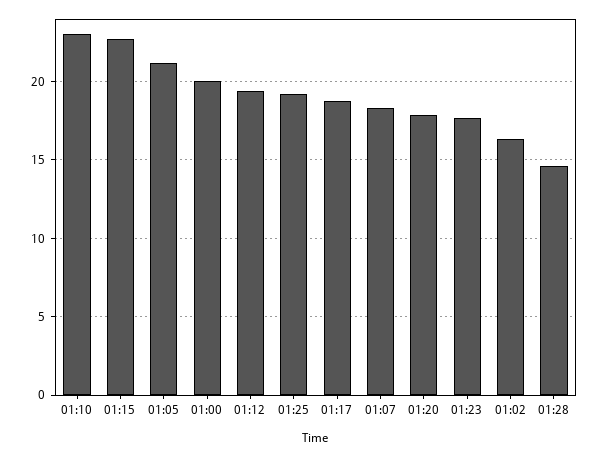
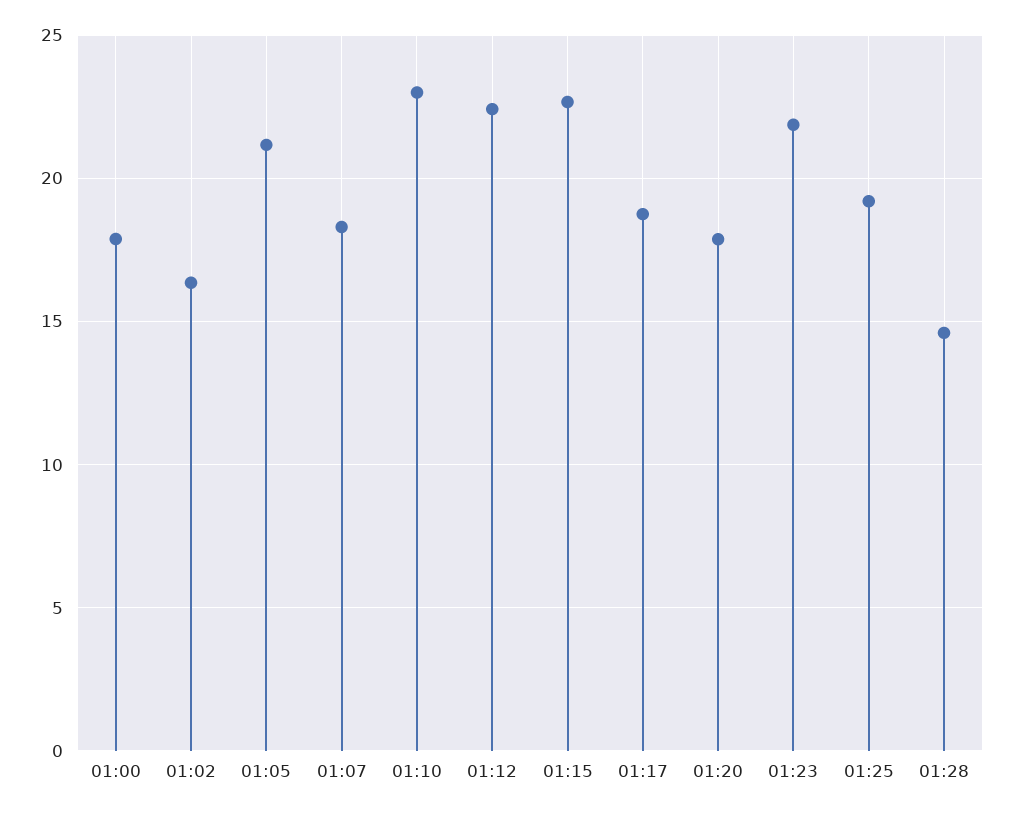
01:00: 20 -> 18
01:12: 19.5 -> 22.5
01:23: 17.5 -> 22

